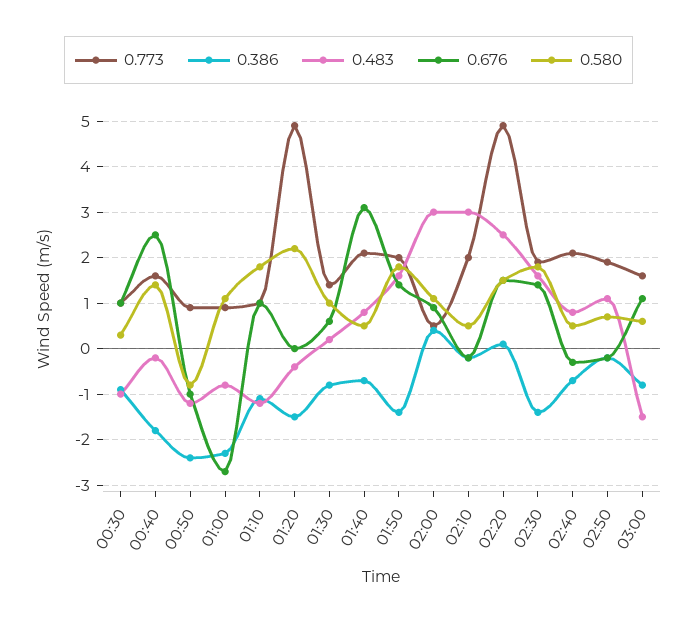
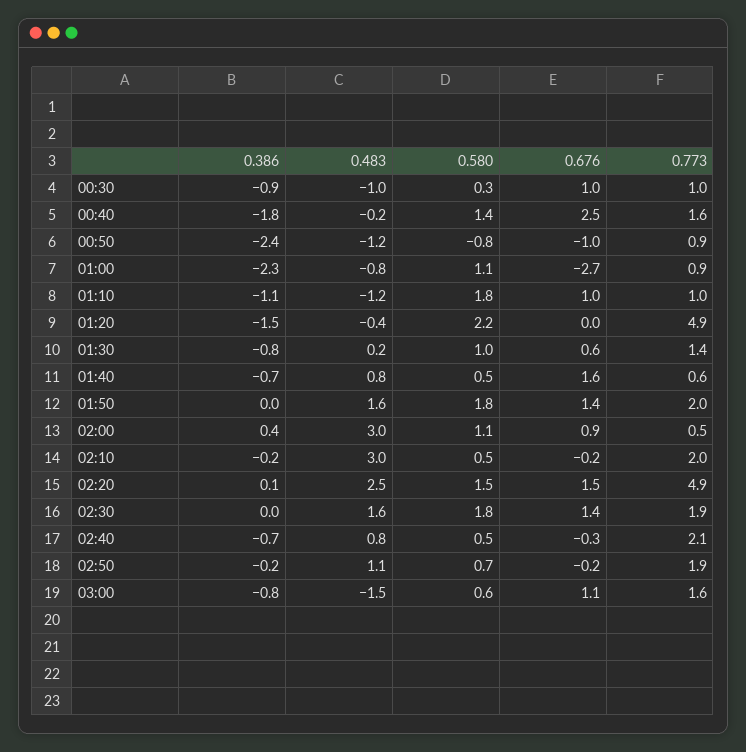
0.773, 01:40: 2 -> 0.6
0.676, 01:40: 3 -> 1.6
0.386, 01:50: -1.5 -> 0
0.386, 02:30: -1.5 -> 0

